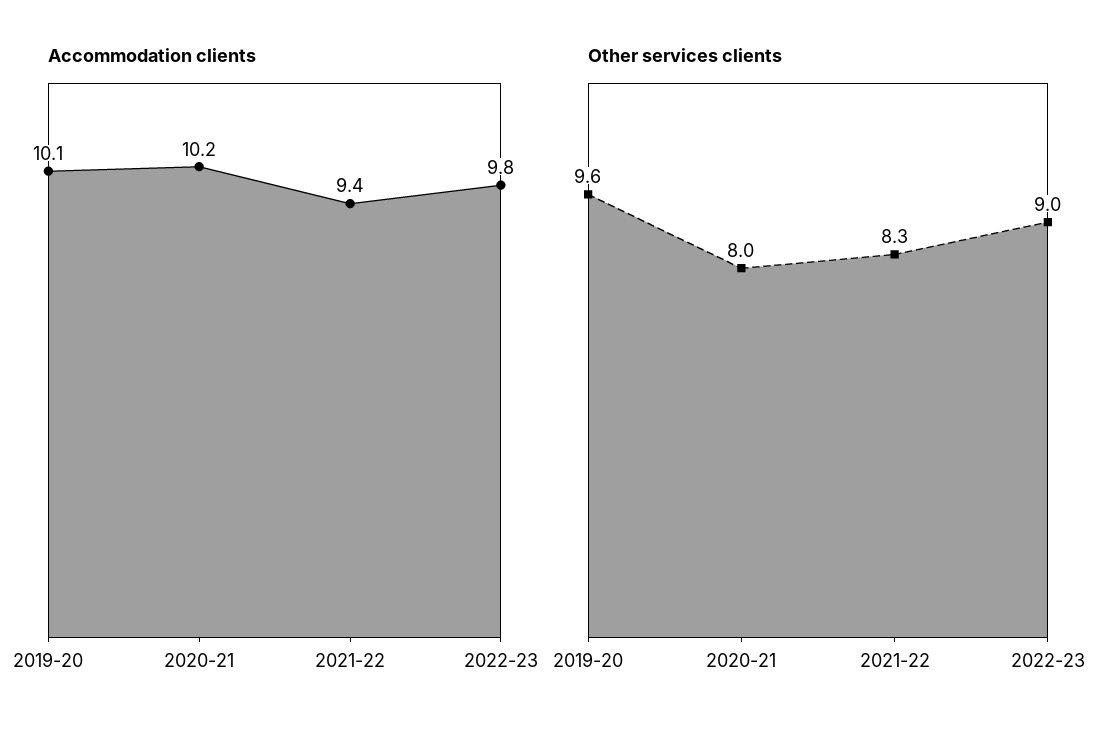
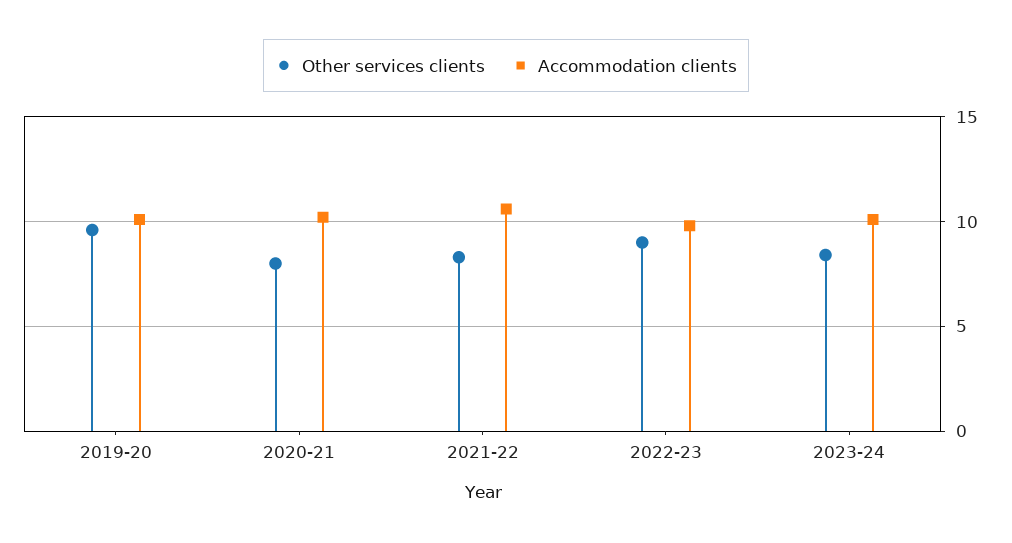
Accommodation clients, 2021-22: 9.4 -> 10.5
Other services clients, 2023-24: none -> 8.5
Accommodation clients, 2023-24: none -> 10

